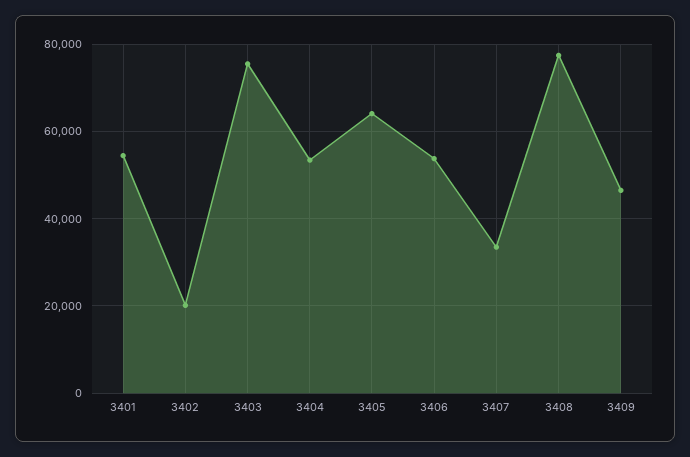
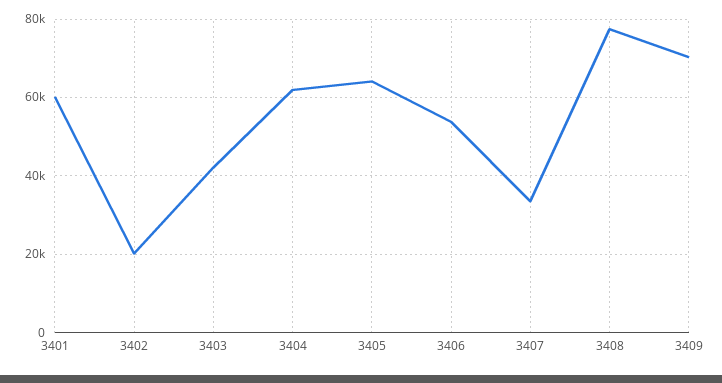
3401: 54000 -> 60000
3403: 76000 -> 42000
3404: 54000 -> 62000
3409: 46000 -> 70000

